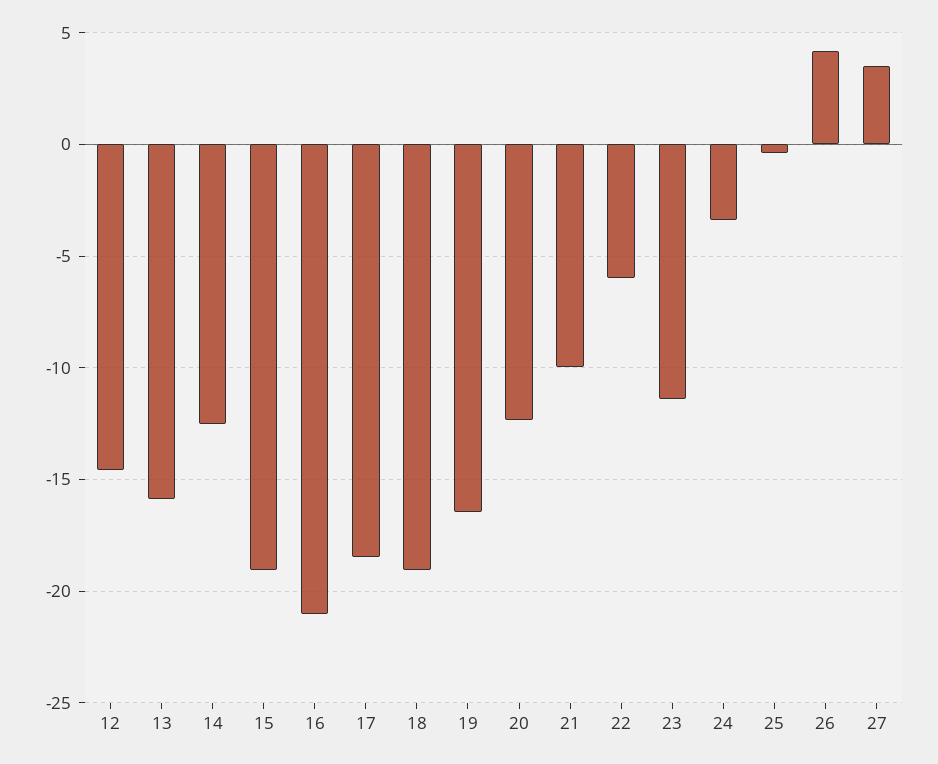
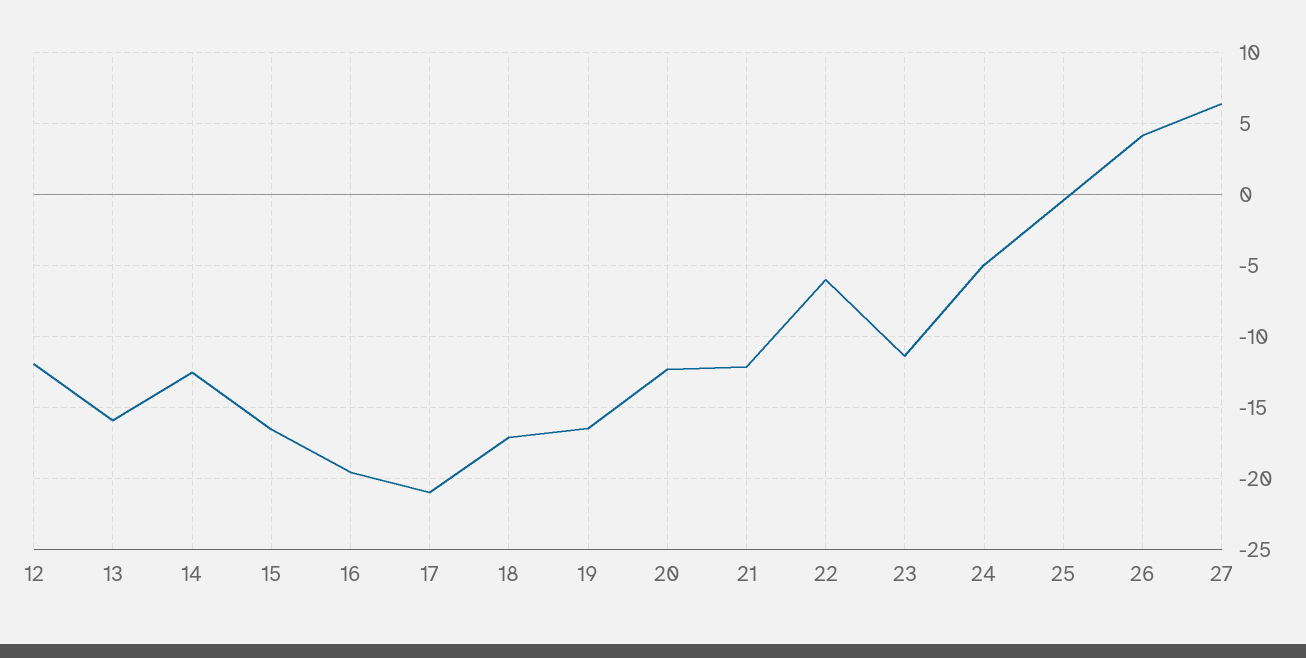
12: -14.5 -> -12
15: -19 -> -16.5
16: -21 -> -19.5
17: -18.5 -> -21
18: -19 -> -17
21: -10 -> -12
24: -3.5 -> -5
27: 3.5 -> 6.5

